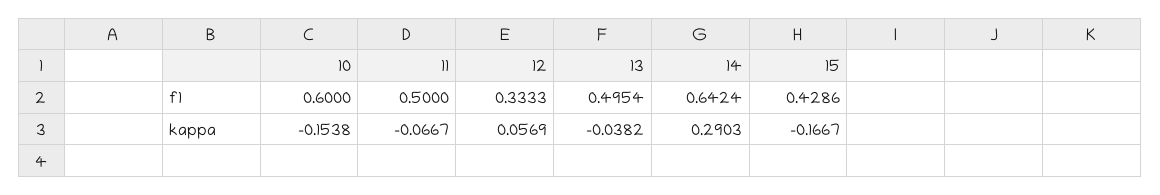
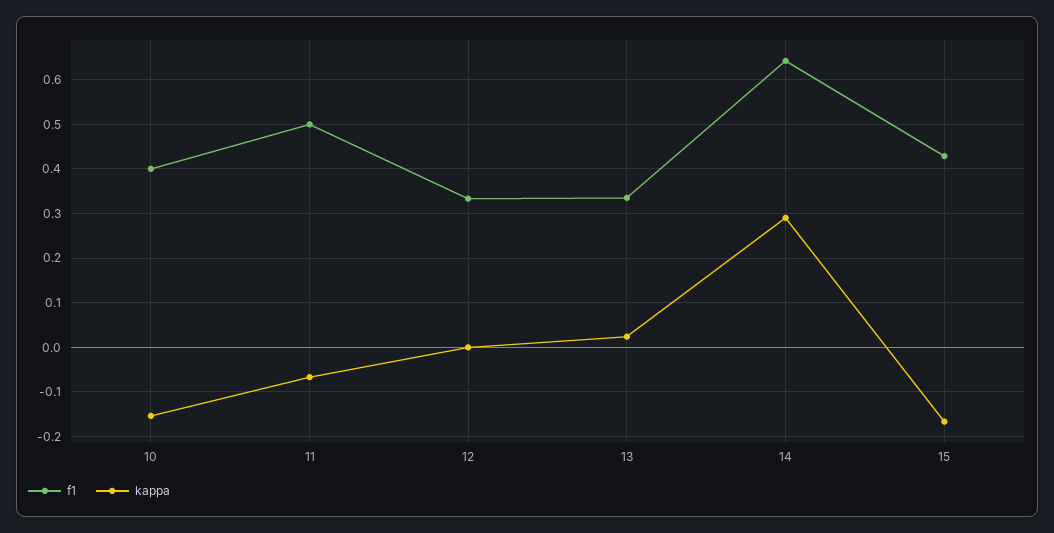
f1, 10: 0.6 -> 0.4
f1, 13: 0.4954 -> 0.34
kappa, 12: 0.0569 -> 0
kappa, 13: -0.0382 -> 0.02

